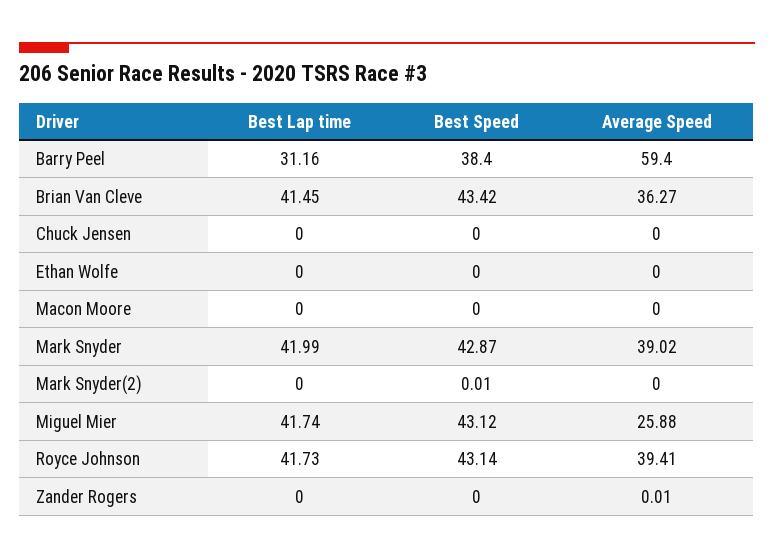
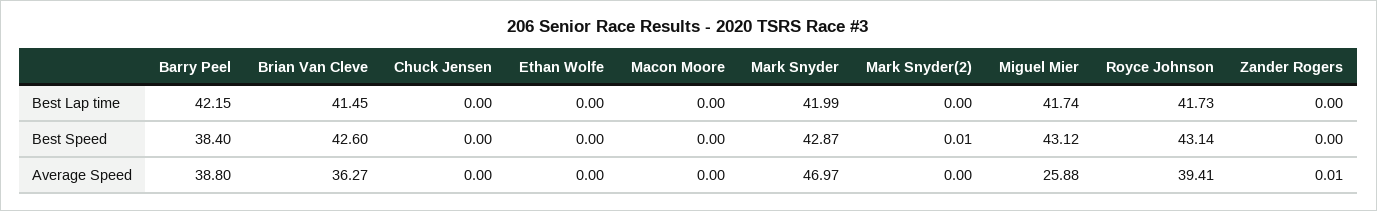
Best Lap time, Barry Peel: 31.16 -> 42.15
Average Speed, Barry Peel: 59.4 -> 38.8
Best Speed, Brian Van Cleve: 43.42 -> 42.6
Average Speed, Mark Snyder: 39.02 -> 46.97

